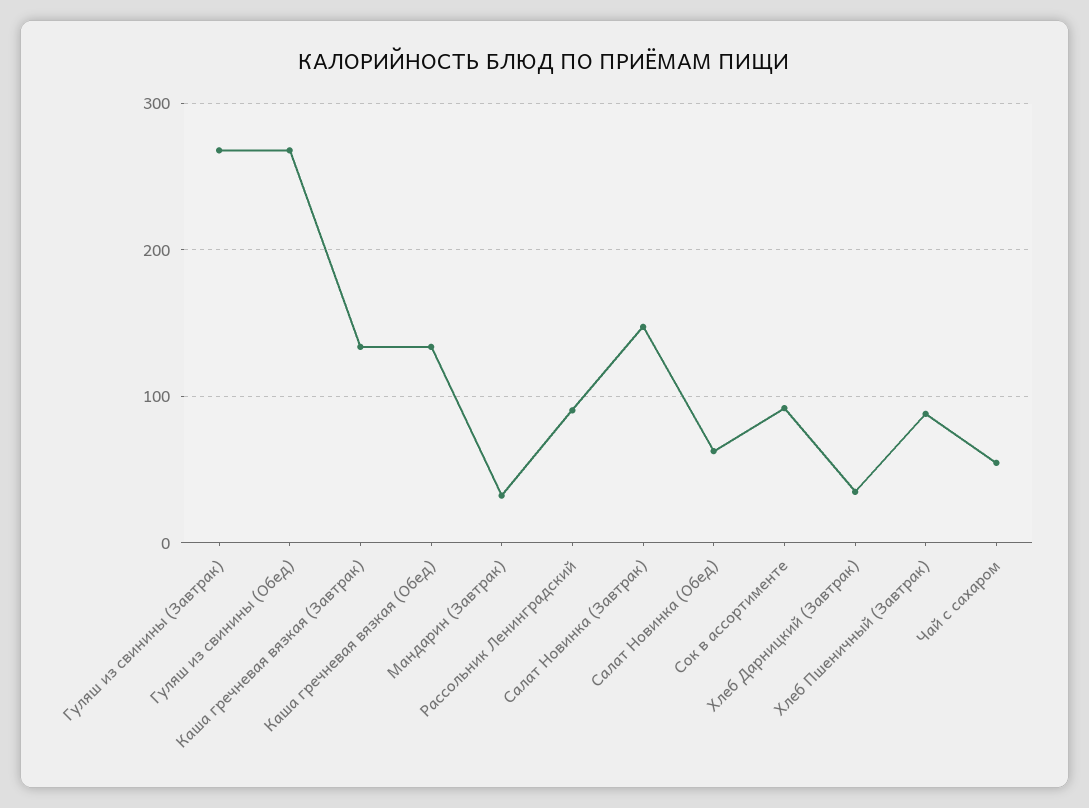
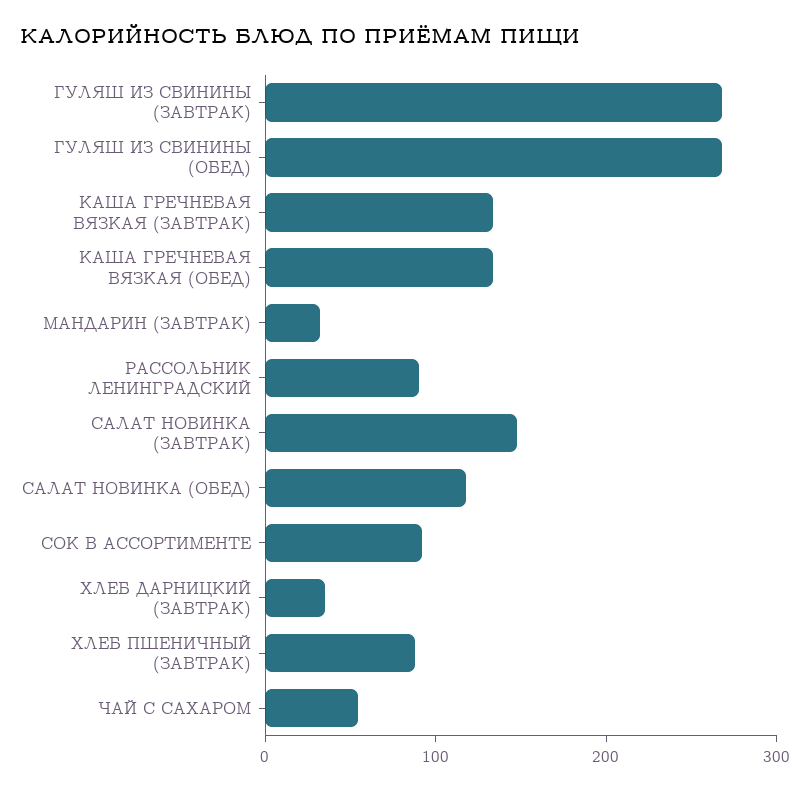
Салат Новинка (Обед): 60 -> 120

